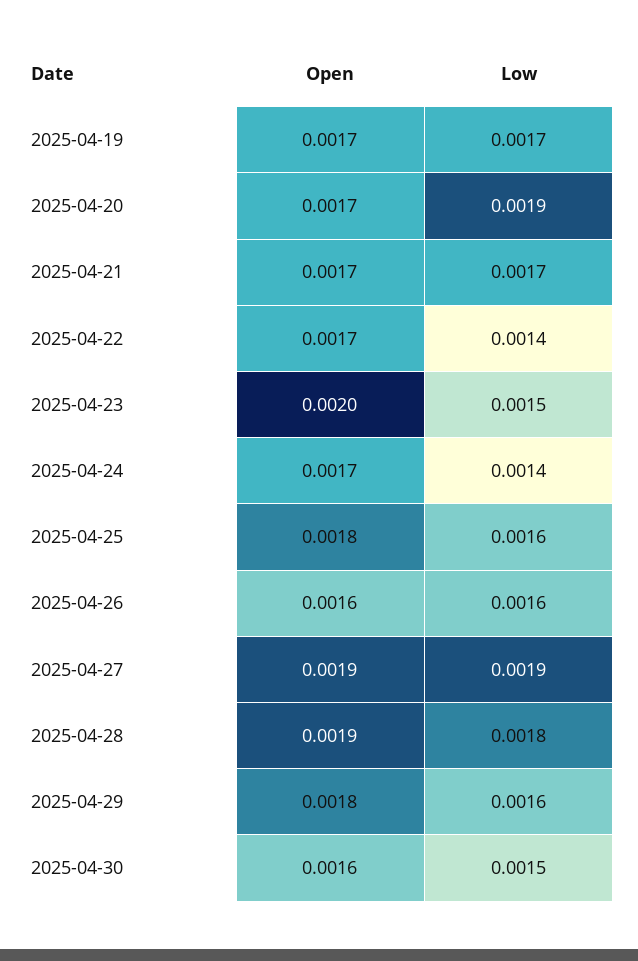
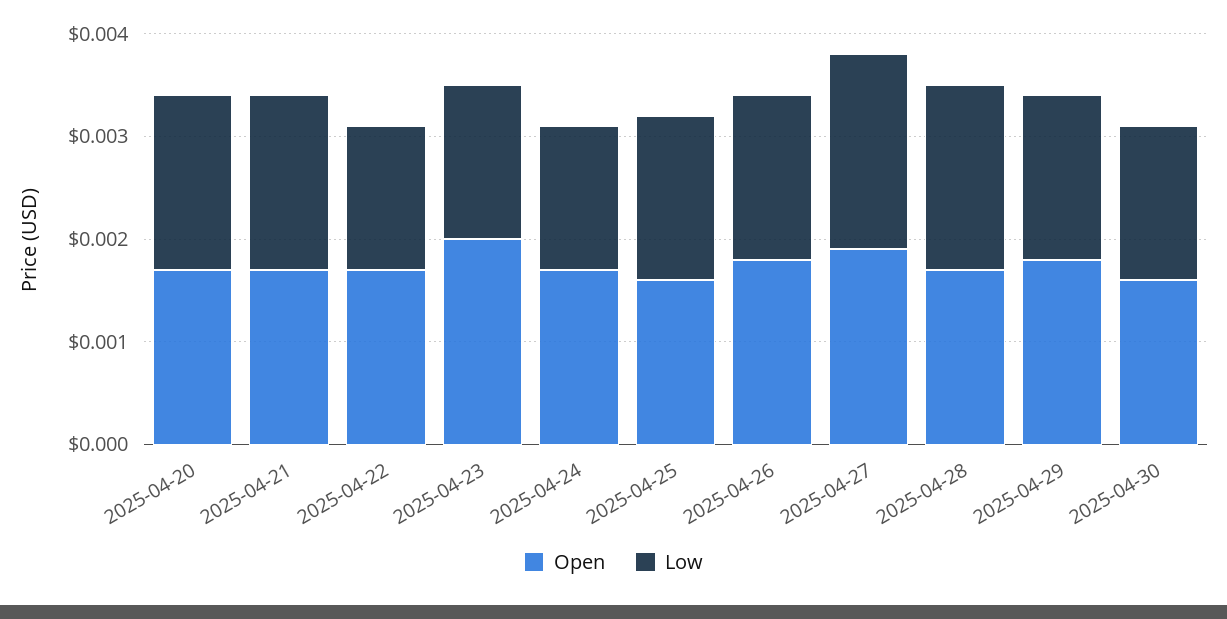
Open, 2025-04-19: 0.0017 -> none
Low, 2025-04-19: 0.0017 -> none
Low, 2025-04-20: 0.0019 -> 0.0017
Open, 2025-04-25: 0.0018 -> 0.0016
Open, 2025-04-26: 0.0016 -> 0.0018
Open, 2025-04-28: 0.0019 -> 0.0017

